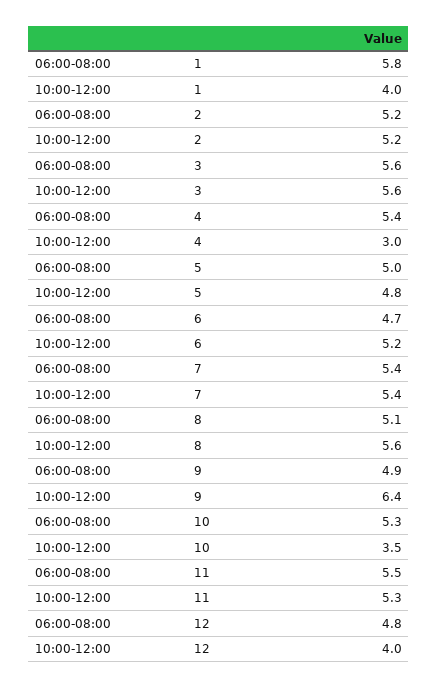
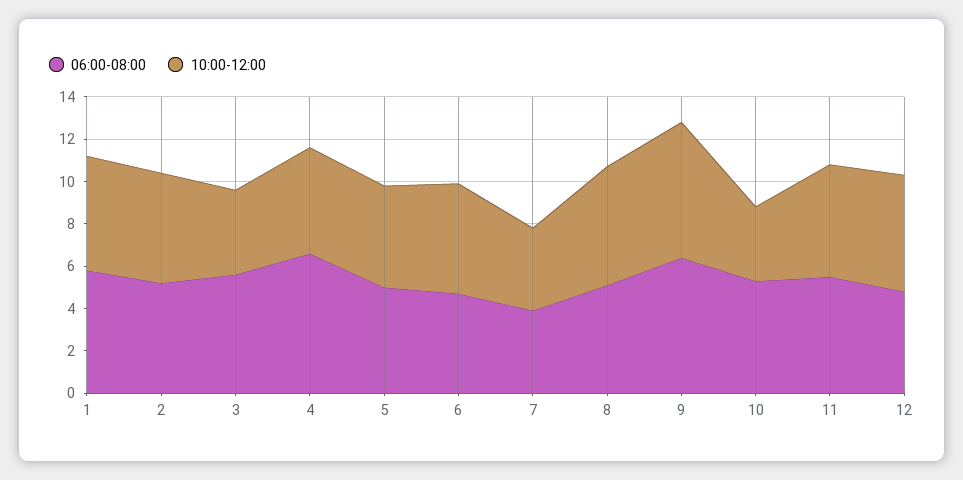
10:00-12:00, 1: 4 -> 5.5
10:00-12:00, 3: 5.6 -> 4
06:00-08:00, 4: 5.4 -> 6.5
10:00-12:00, 4: 3 -> 5
06:00-08:00, 7: 5.4 -> 4
10:00-12:00, 7: 5.4 -> 4
06:00-08:00, 9: 4.9 -> 6.5
10:00-12:00, 12: 4 -> 5.5

